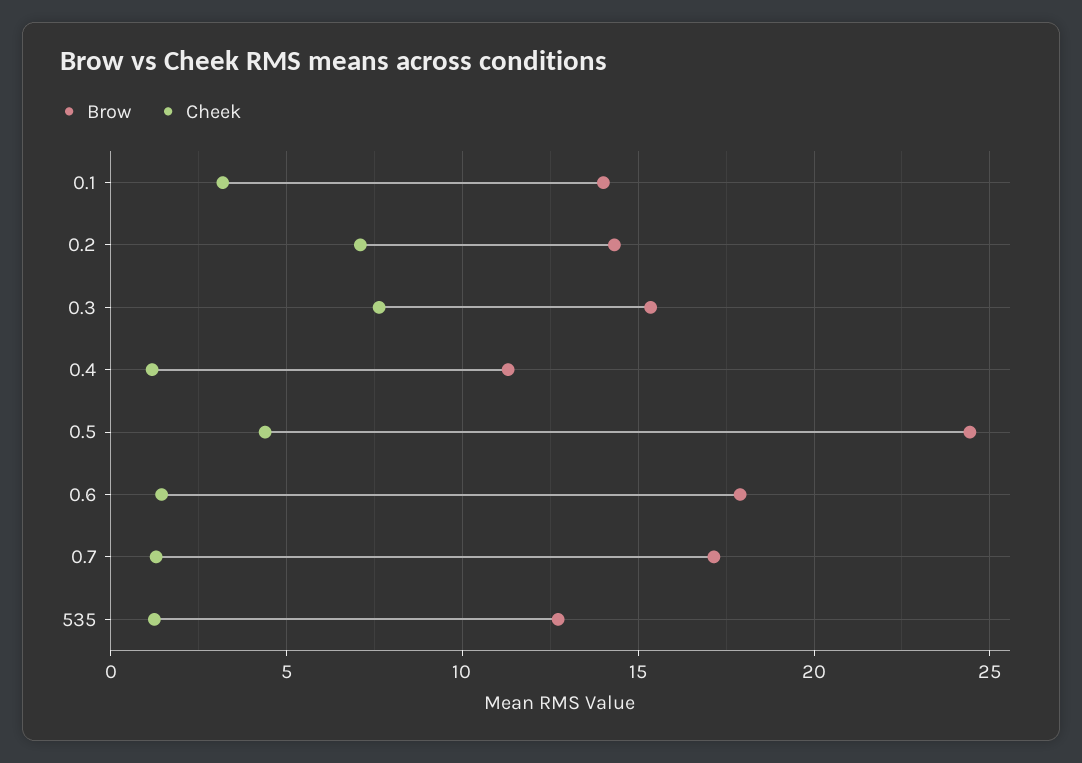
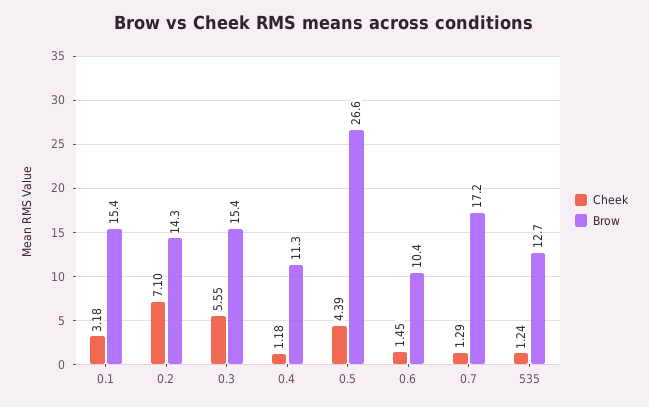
Brow, 0.1: 14 -> 15.4
Cheek, 0.3: 7.5 -> 5.55
Brow, 0.5: 24.5 -> 26.6
Brow, 0.6: 18 -> 10.4

